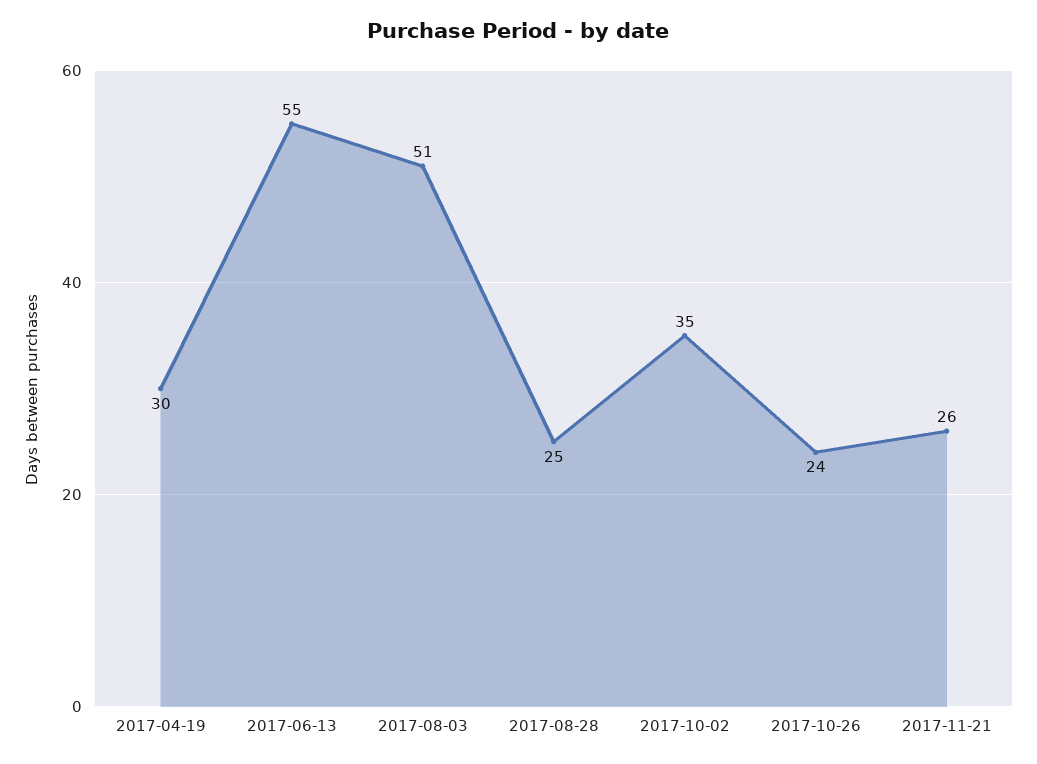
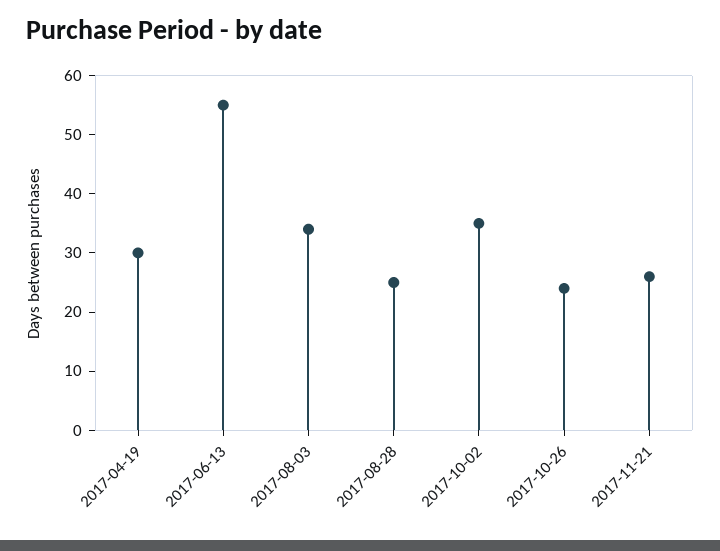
2017-08-03: 51 -> 35

